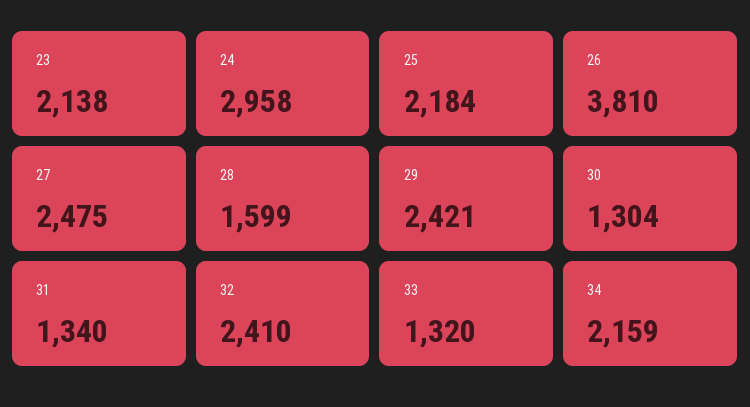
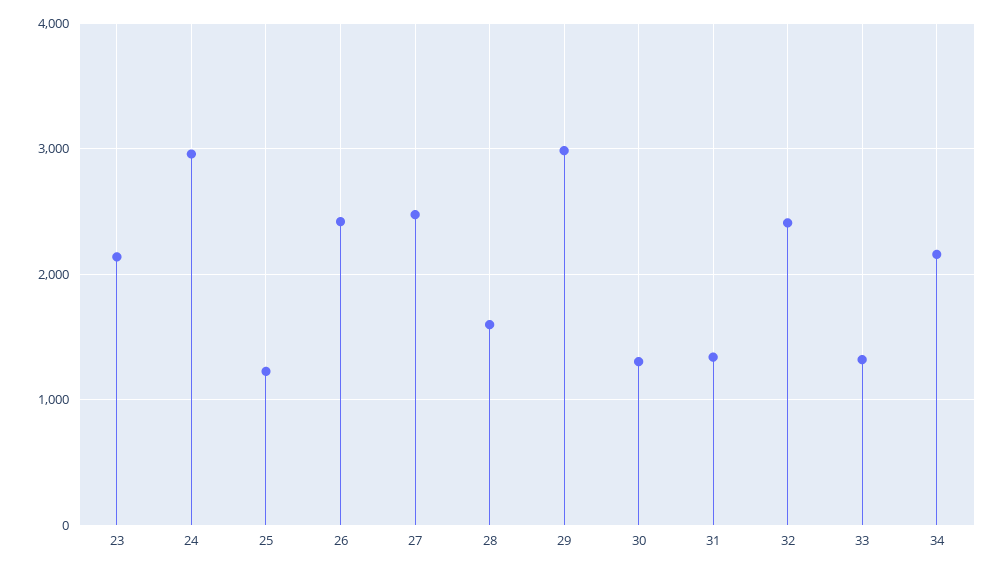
25: 2184 -> 1200
26: 3810 -> 2400
29: 2421 -> 3000

